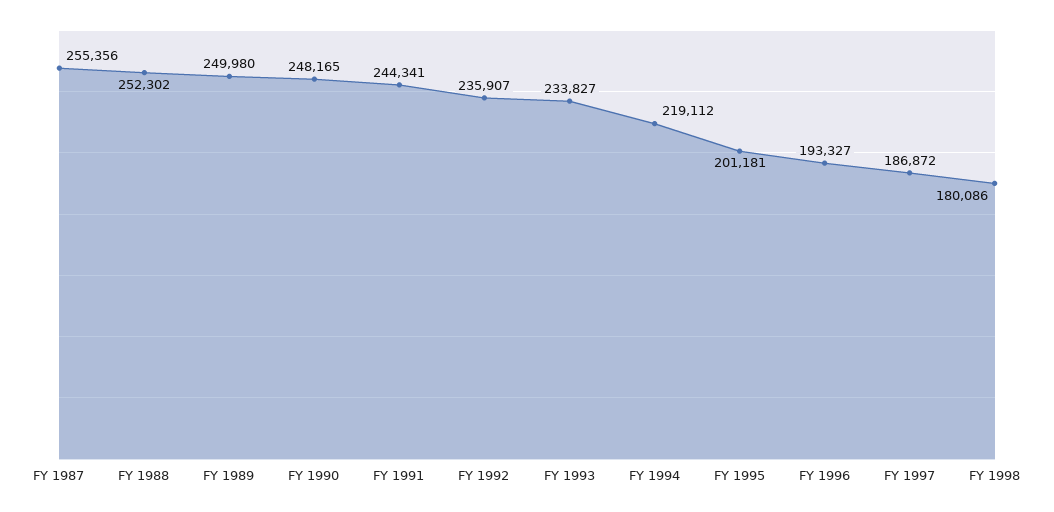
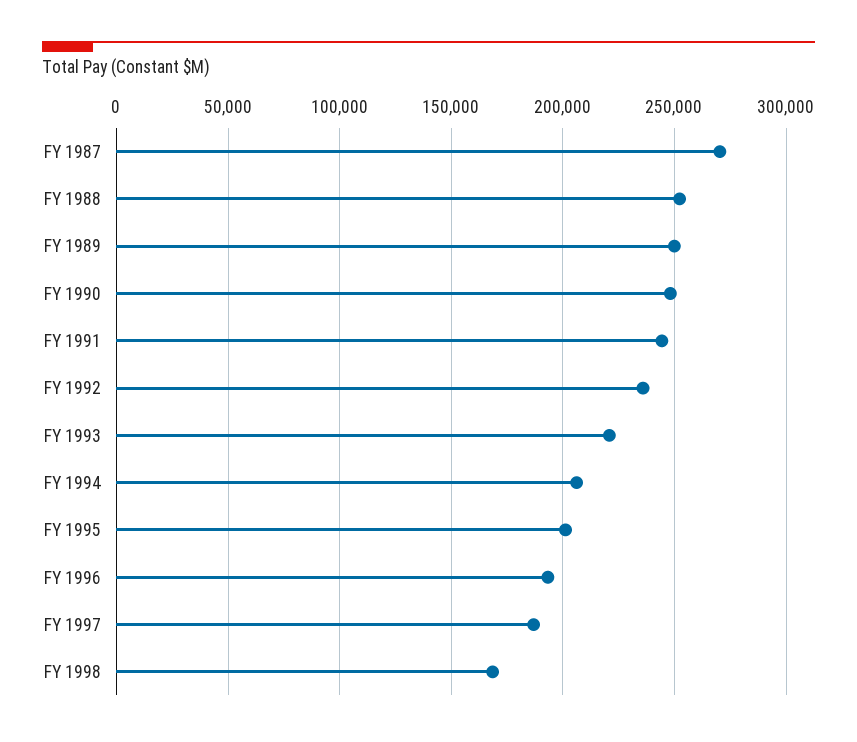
FY 1987: 255356 -> 270000
FY 1993: 233827 -> 220000
FY 1994: 219112 -> 205000
FY 1998: 180086 -> 170000

